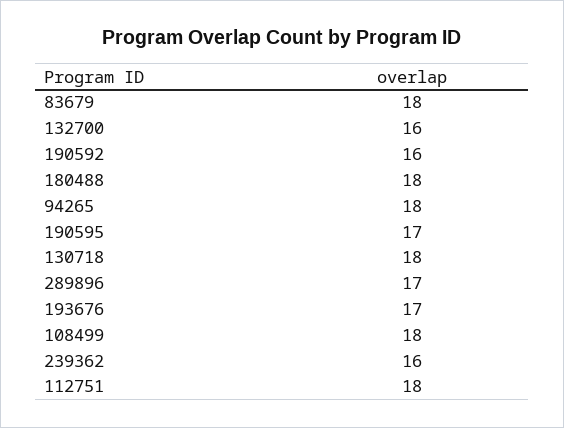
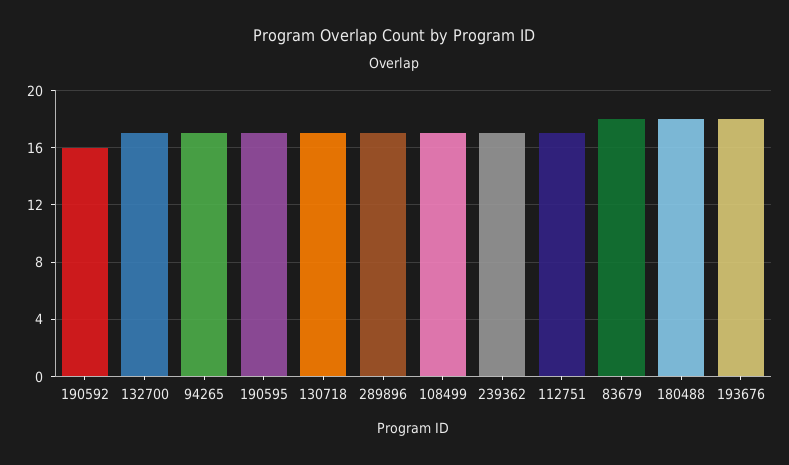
132700: 16 -> 17
94265: 18 -> 17
130718: 18 -> 17
193676: 17 -> 18
108499: 18 -> 17
239362: 16 -> 17
112751: 18 -> 17

